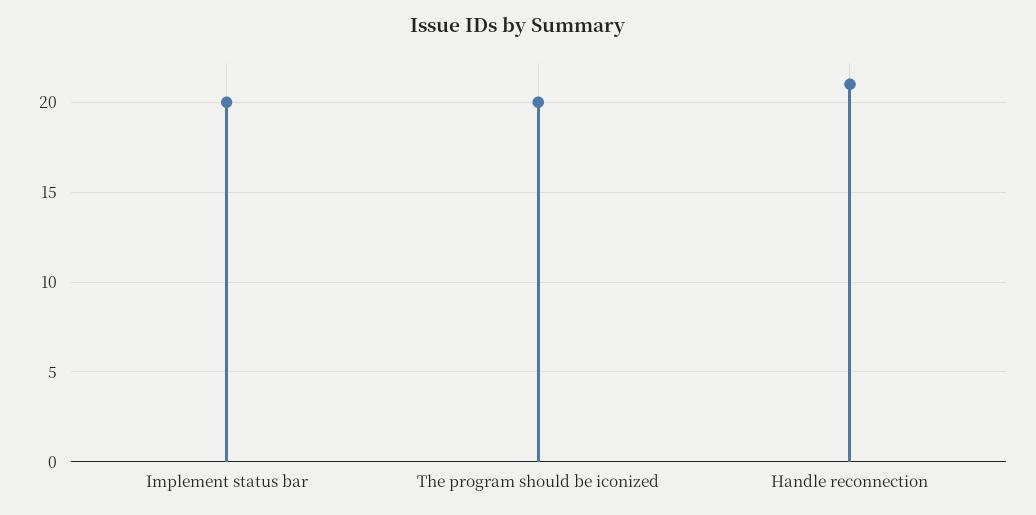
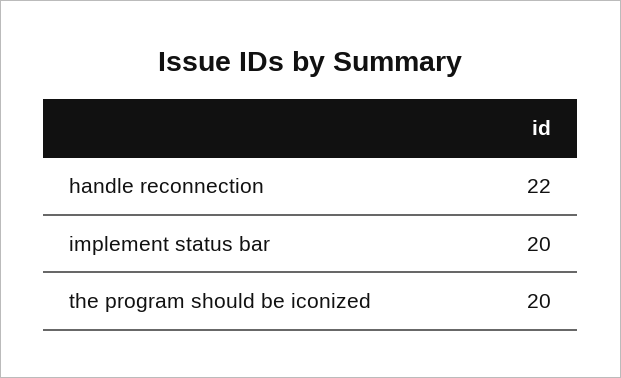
Handle reconnection: 21 -> 22

